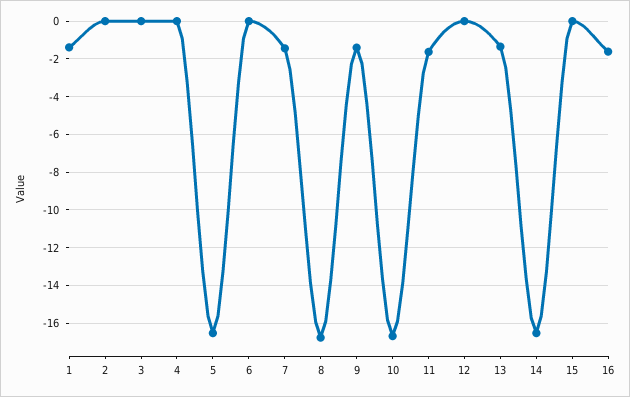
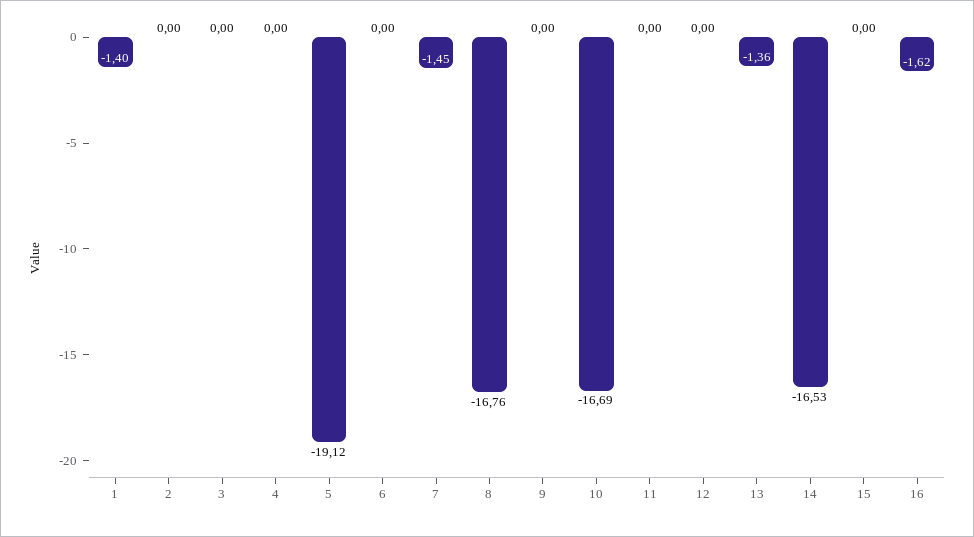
5: -16.5 -> -19.12
9: -1.5 -> 0
11: -1.5 -> 0

